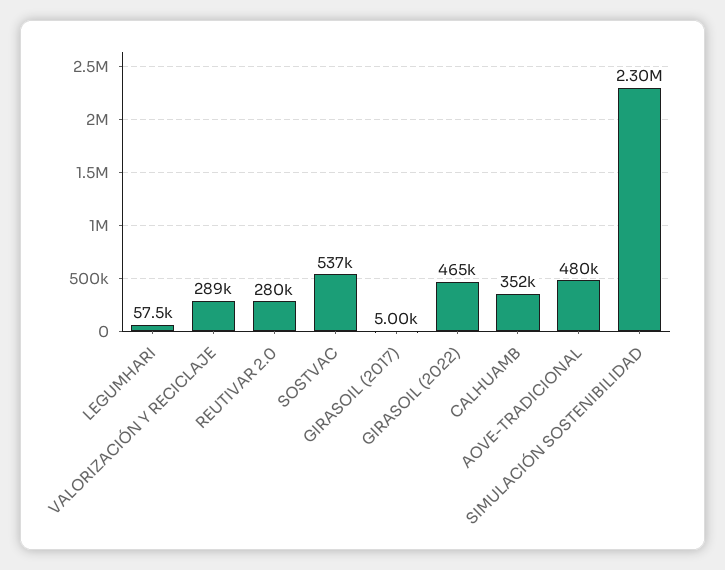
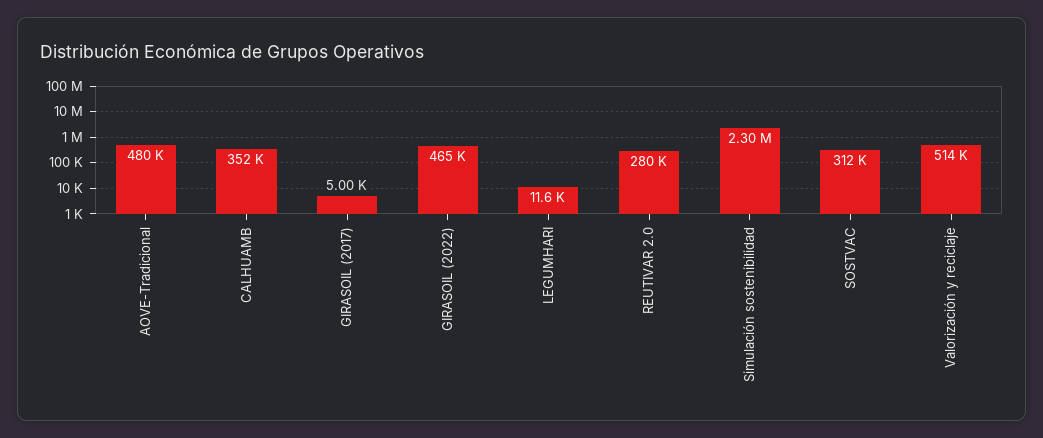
LEGUMHARI: 57500 -> 11600
VALORIZACIÓN Y RECICLAJE: 289000 -> 514000
SOSTVAC: 537000 -> 312000

